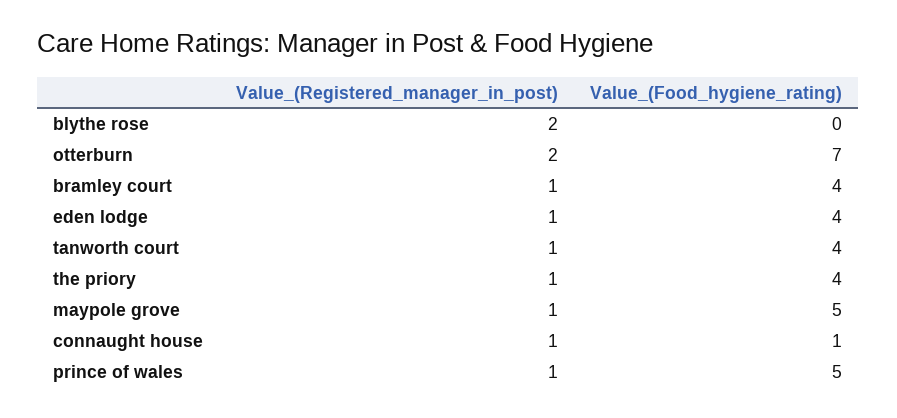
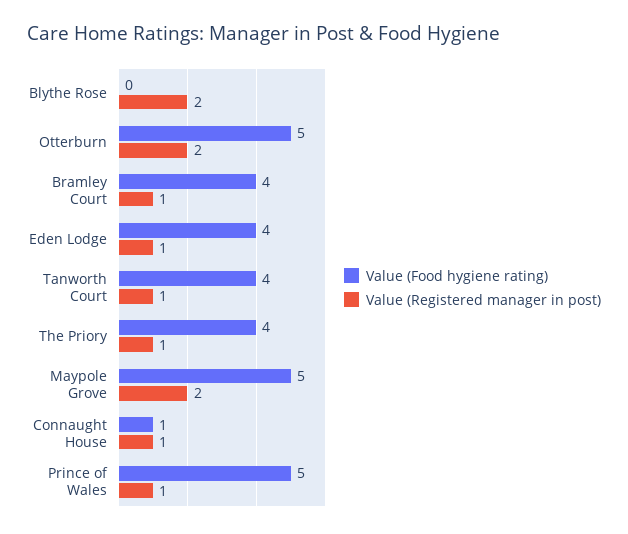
Value_(Food_hygiene_rating), otterburn: 7 -> 5
Value_(Registered_manager_in_post), maypole grove: 1 -> 2

